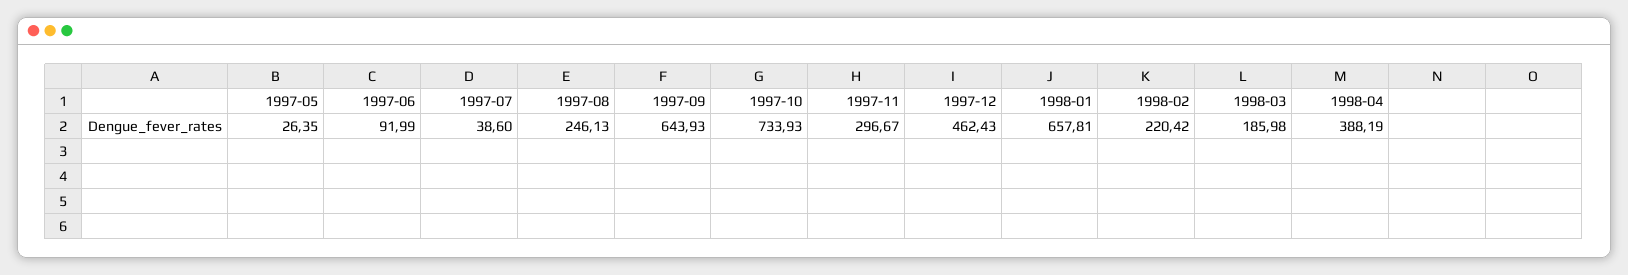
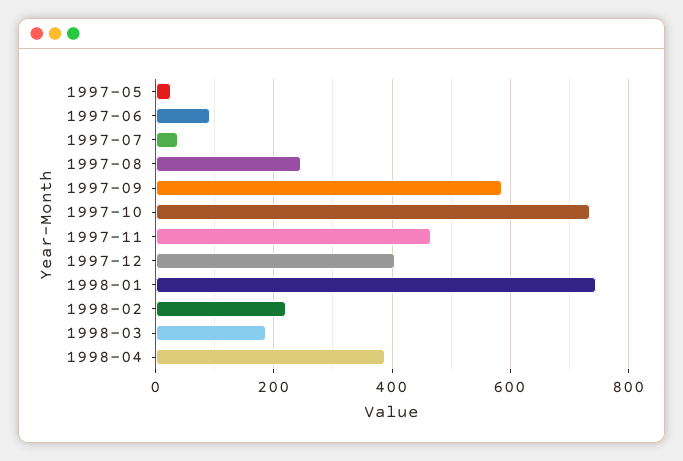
1997-09: 643.93 -> 580
1997-11: 296.67 -> 460
1997-12: 462.43 -> 400
1998-01: 657.81 -> 740

